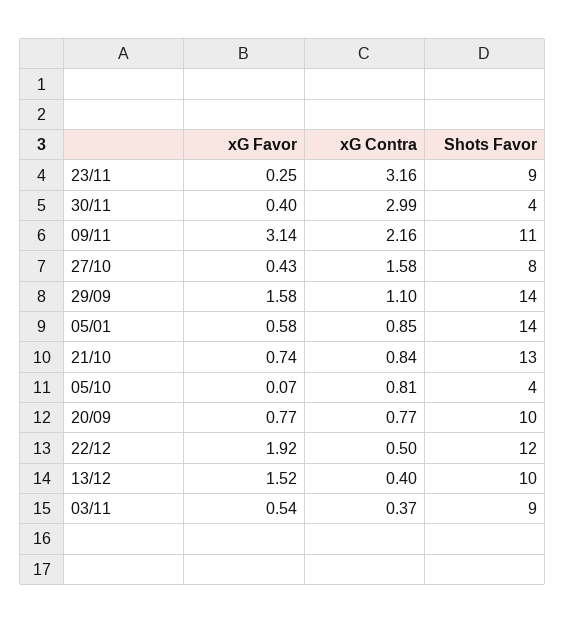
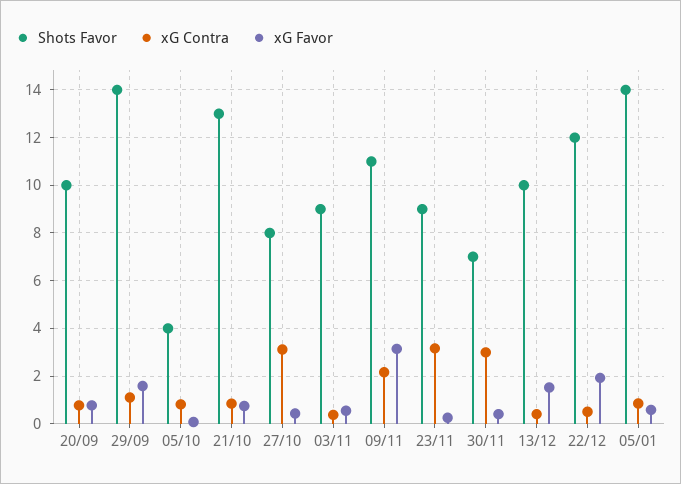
Shots Favor, 30/11: 4 -> 7
xG Contra, 27/10: 1.58 -> 3

